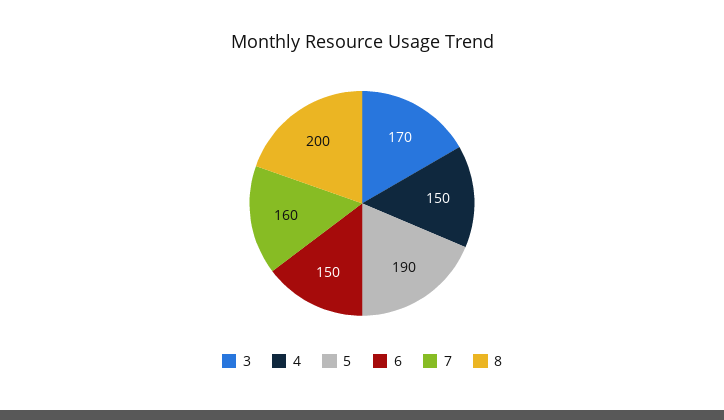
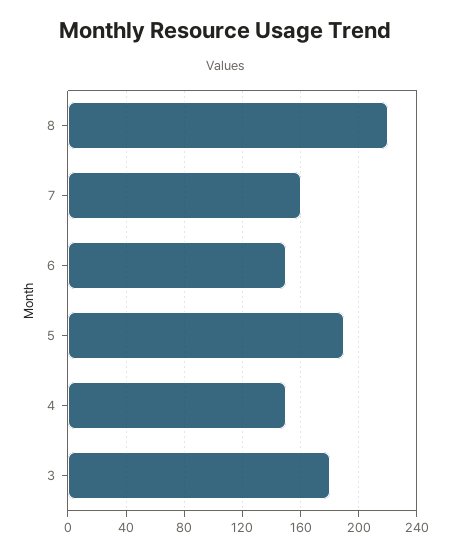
3: 170 -> 180
8: 200 -> 220

